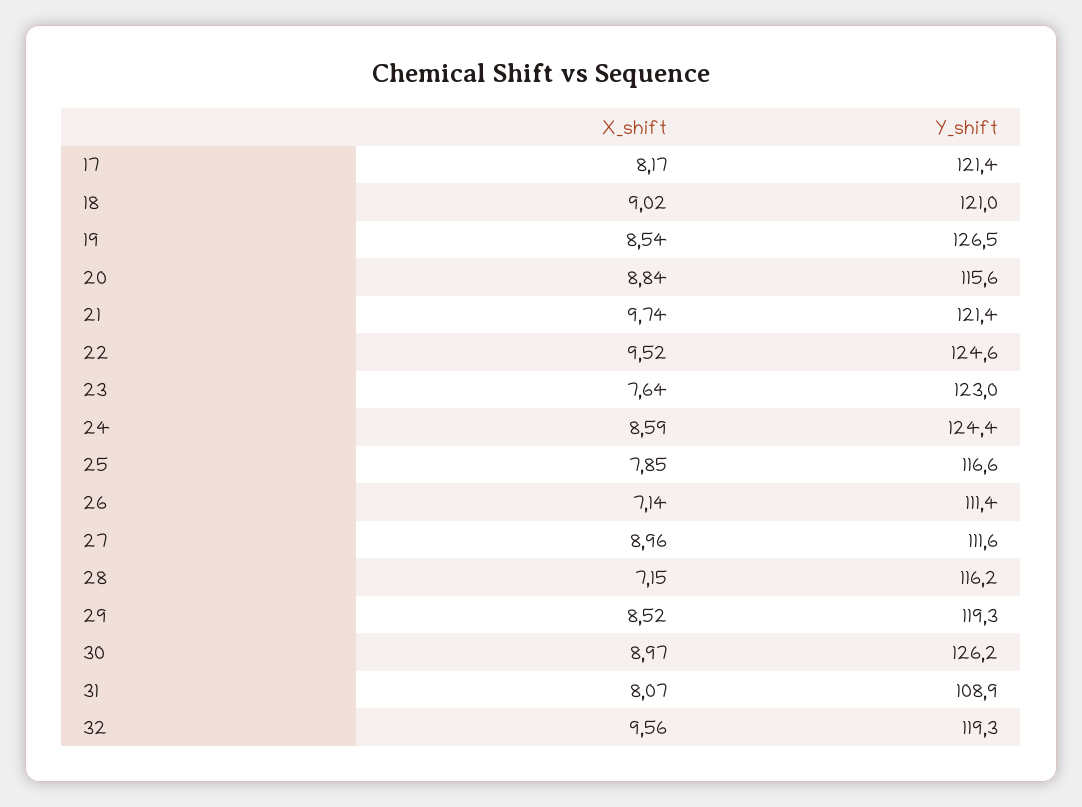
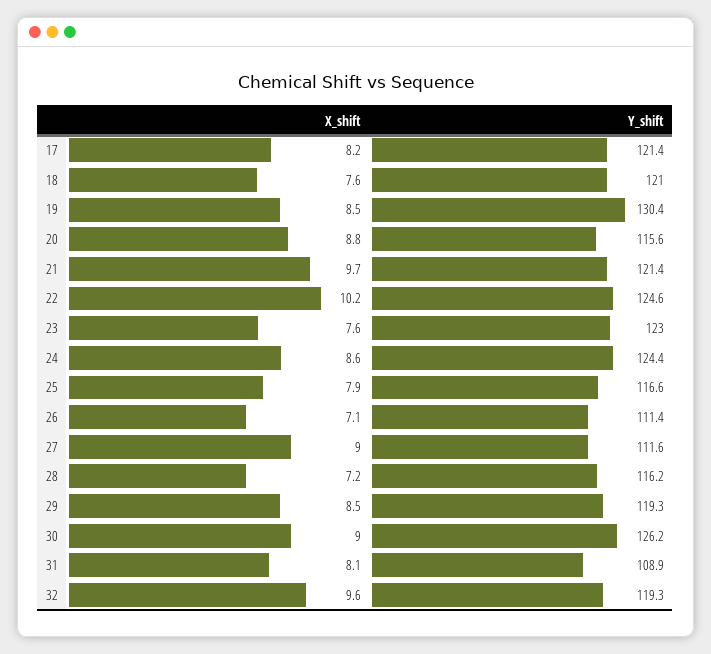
X_shift, 18: 9.02 -> 7.6
Y_shift, 19: 126.5 -> 130.4
X_shift, 22: 9.52 -> 10.2

